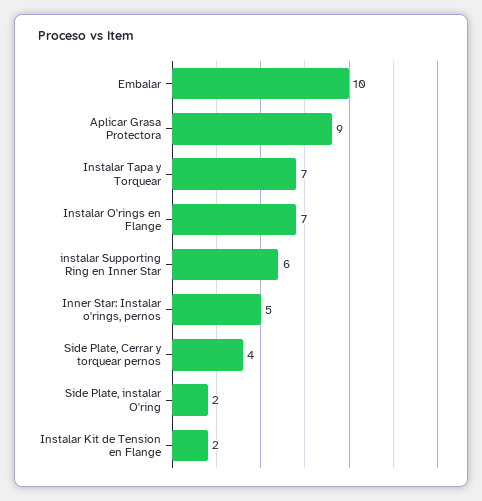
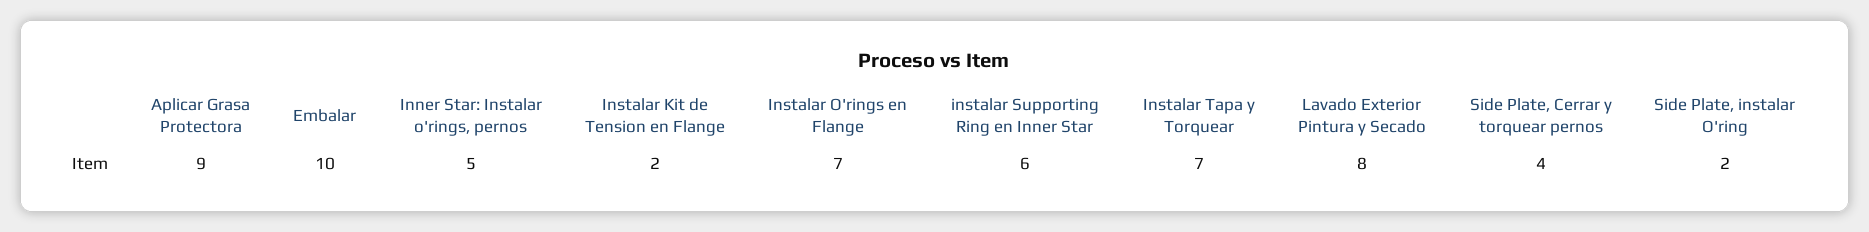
Lavado Exterior Pintura y Secado: none -> 8

